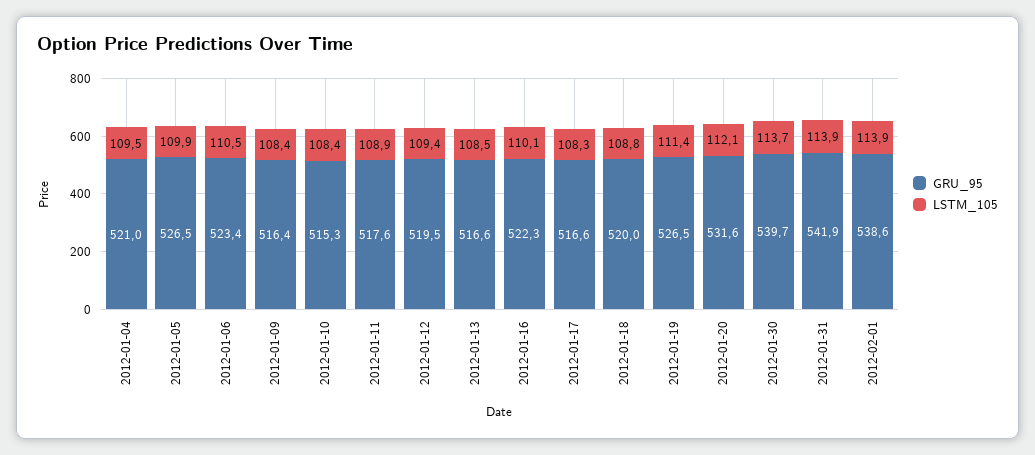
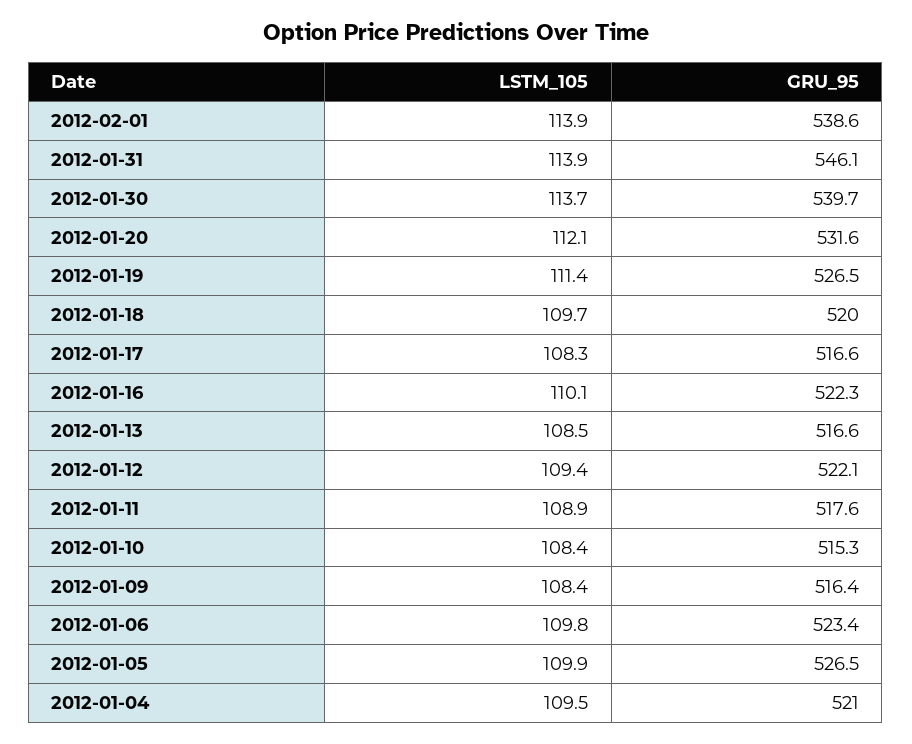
LSTM_105, 2012-01-06: 110.5 -> 109.8
GRU_95, 2012-01-12: 519.5 -> 522.1
LSTM_105, 2012-01-18: 108.8 -> 109.7
GRU_95, 2012-01-31: 541.9 -> 546.1

